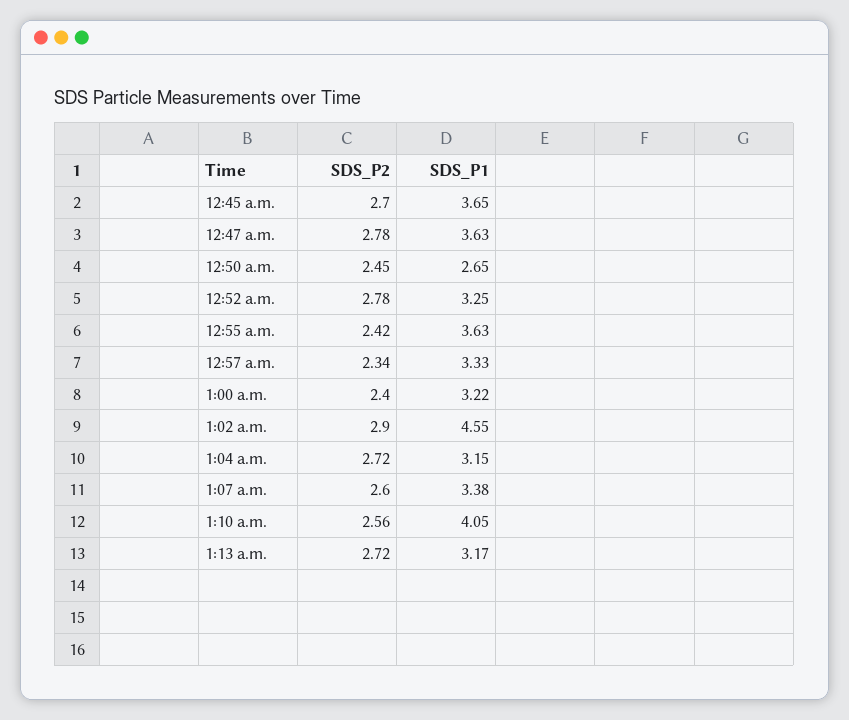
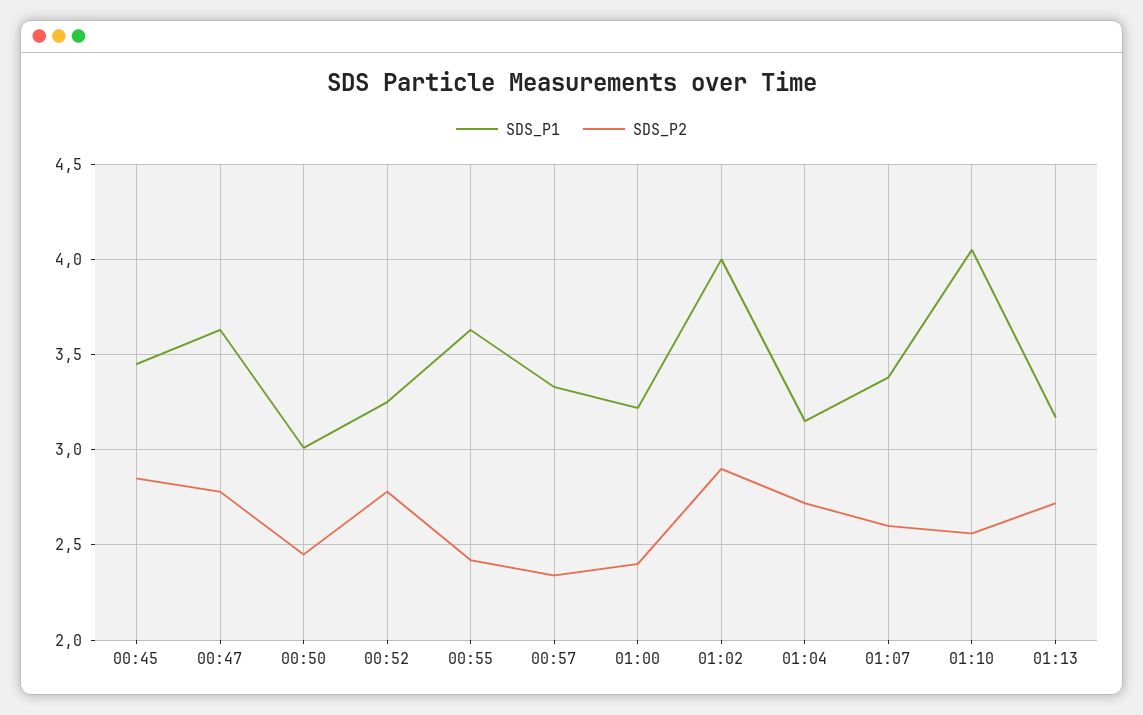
SDS_P2, 12:45 a.m.: 2.7 -> 2.85
SDS_P1, 12:45 a.m.: 3.65 -> 3.45
SDS_P1, 12:50 a.m.: 2.65 -> 3
SDS_P1, 1:02 a.m.: 4.55 -> 4

